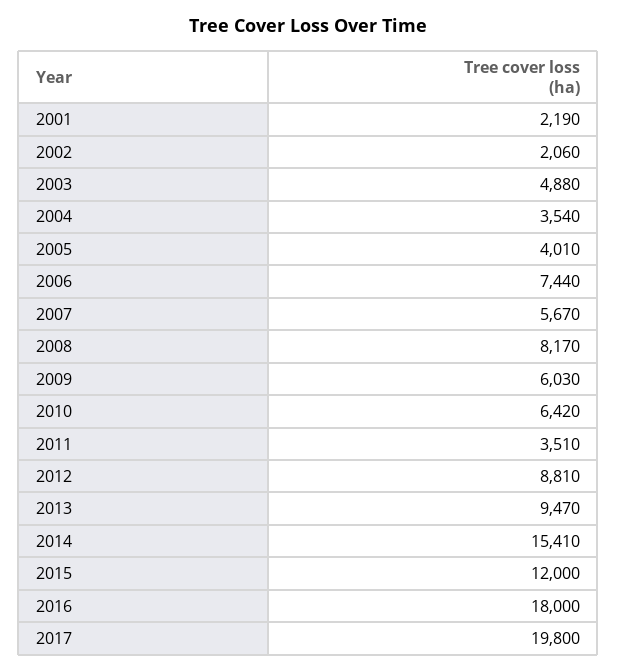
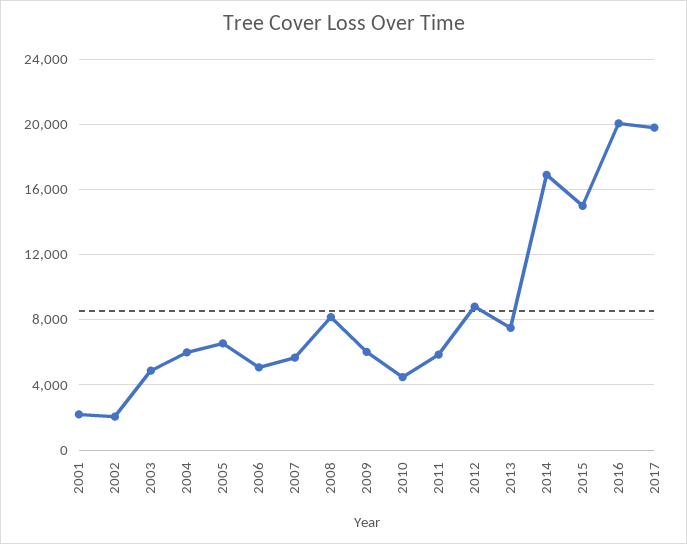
2004: 3540 -> 6000
2005: 4010 -> 6500
2006: 7440 -> 5000
2010: 6420 -> 4500
2011: 3510 -> 6000
2013: 9470 -> 7500
2014: 15410 -> 17000
2015: 12000 -> 15000
2016: 18000 -> 20000

